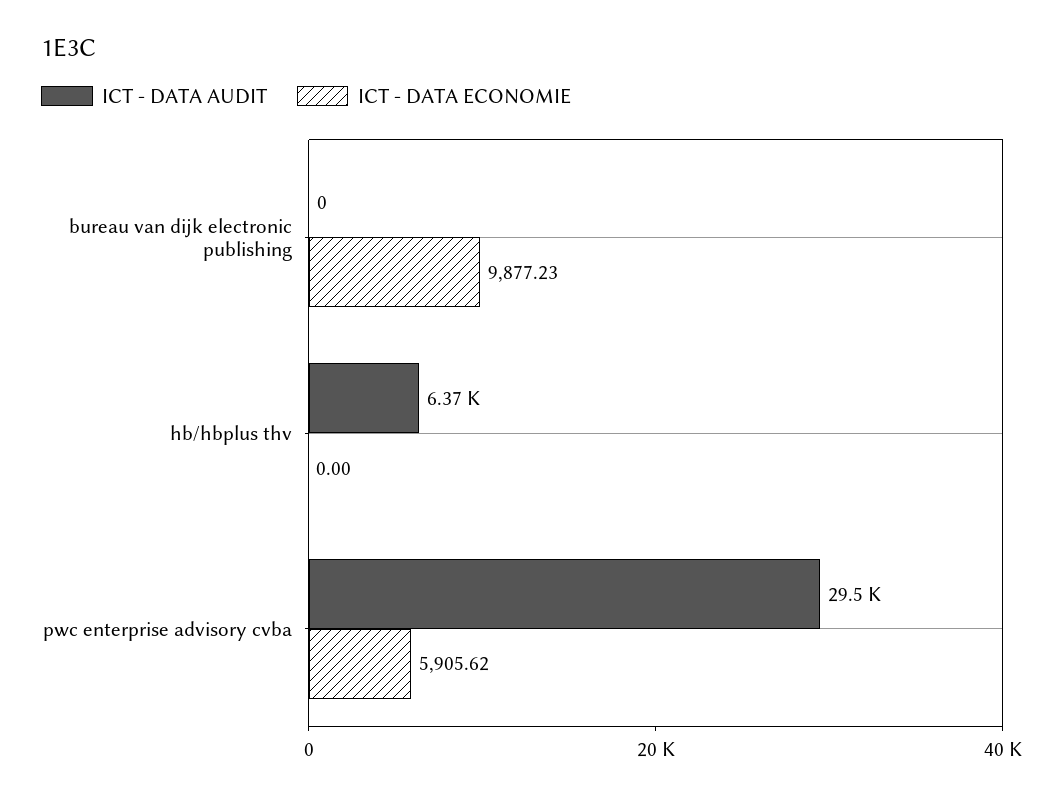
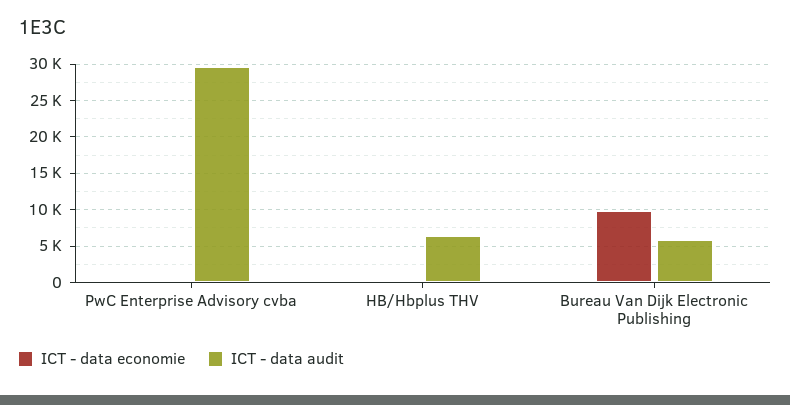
ICT - DATA AUDIT, bureau van dijk electronic publishing: 0 -> 6000
ICT - DATA ECONOMIE, pwc enterprise advisory cvba: 5905.62 -> 0

